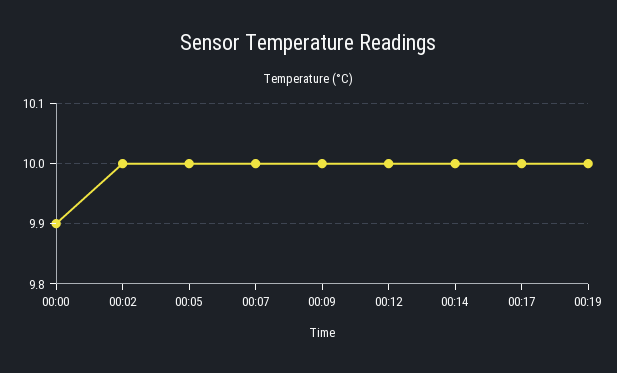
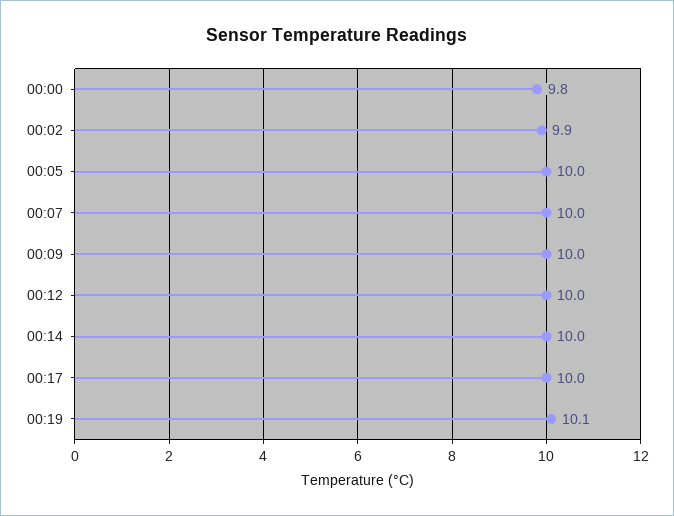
00:00: 9.9 -> 9.8
00:02: 10 -> 9.9
00:19: 10 -> 10.1

